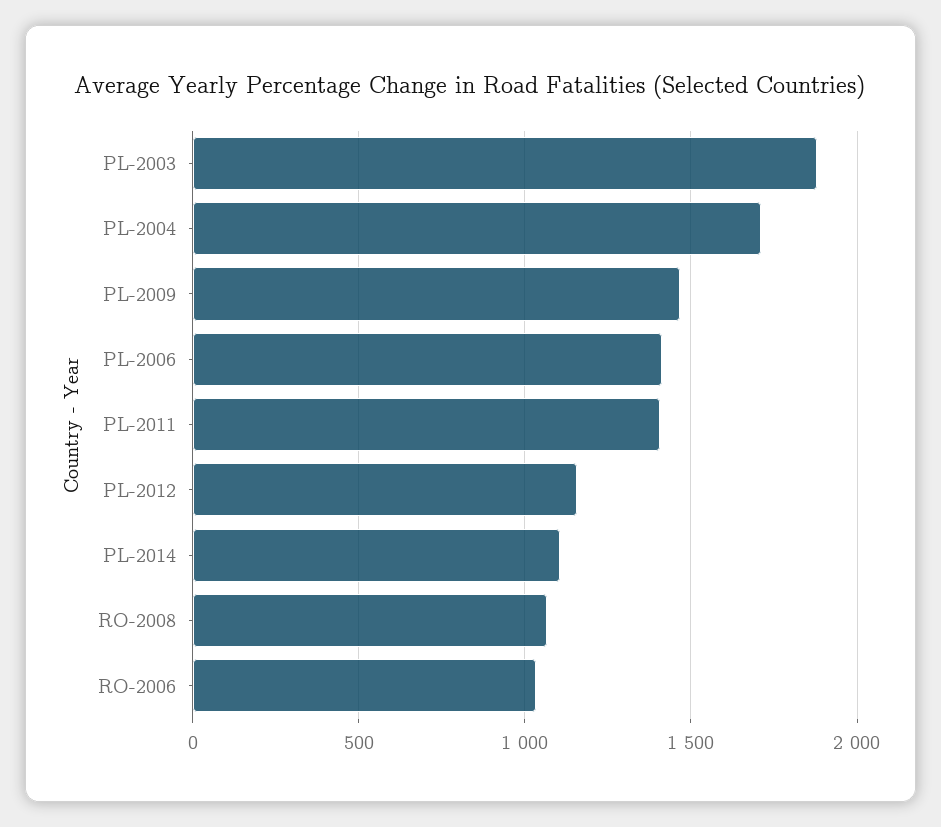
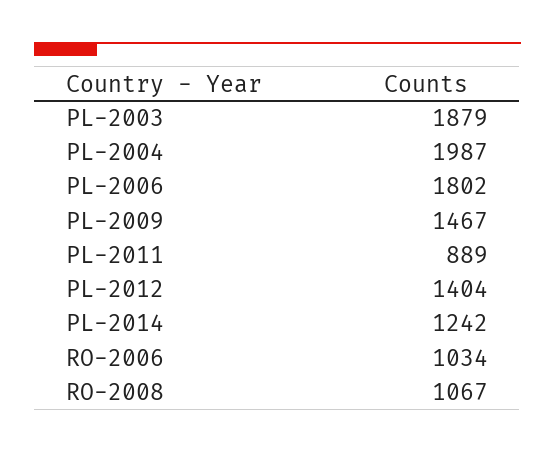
PL-2004: 1700 -> 1987
PL-2006: 1400 -> 1802
PL-2011: 1400 -> 889
PL-2012: 1150 -> 1404
PL-2014: 1100 -> 1242

